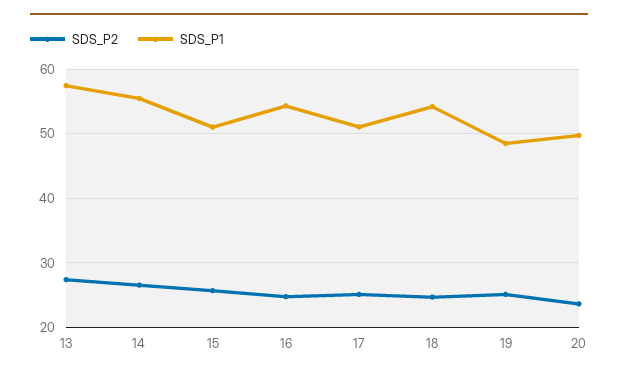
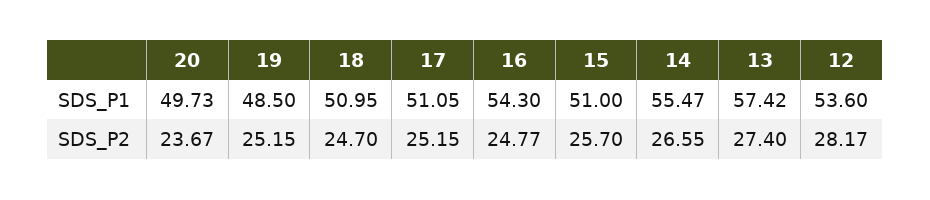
SDS_P1, 18: 54 -> 50.95
SDS_P1, 12: none -> 53.6
SDS_P2, 12: none -> 28.17

